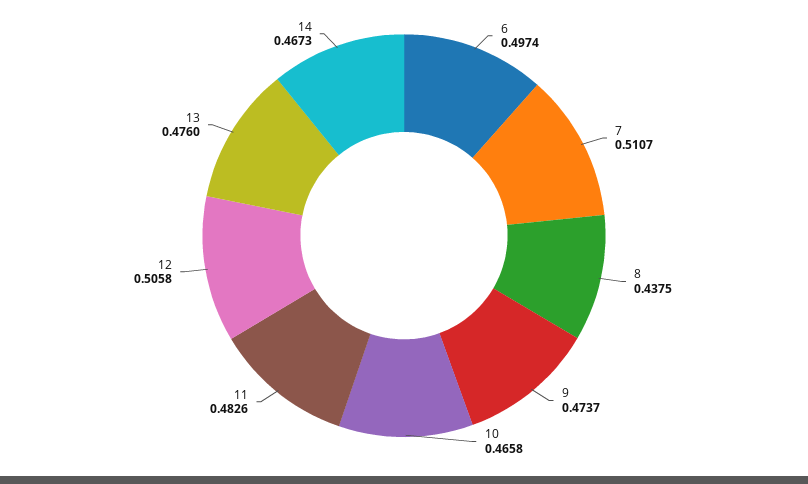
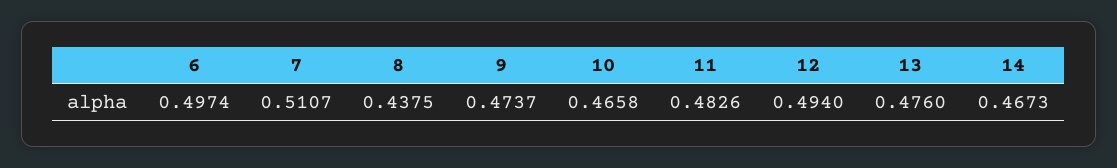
12: 0.5058 -> 0.494

